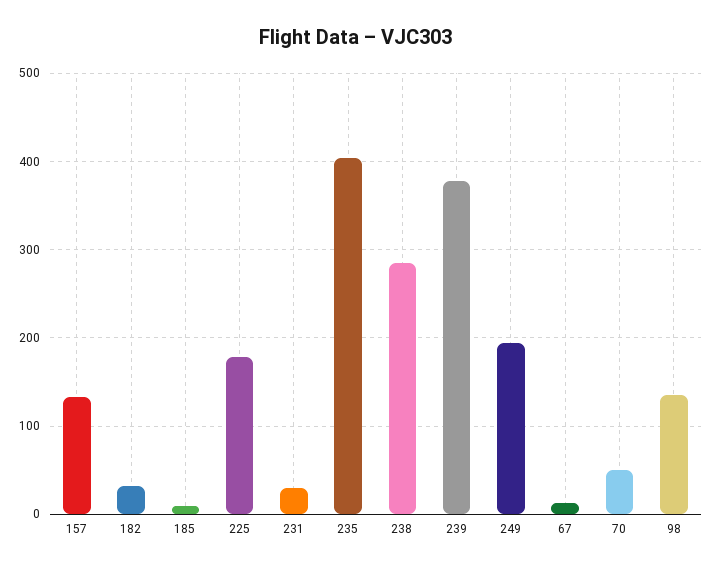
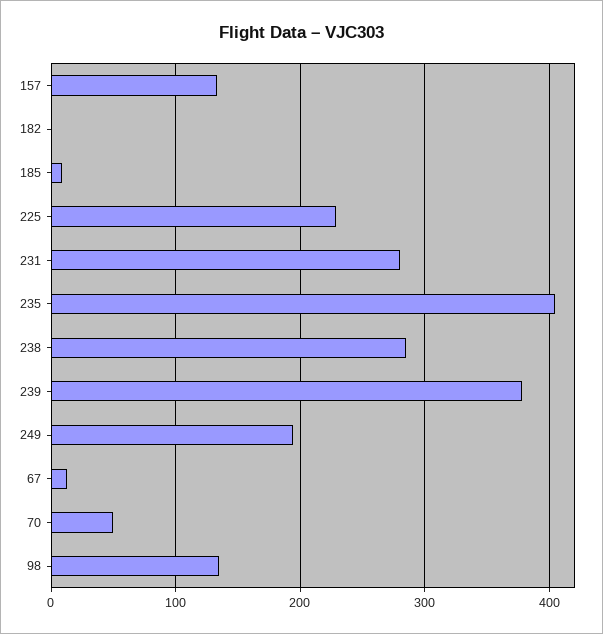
182: 30 -> 0
225: 180 -> 230
231: 30 -> 280

